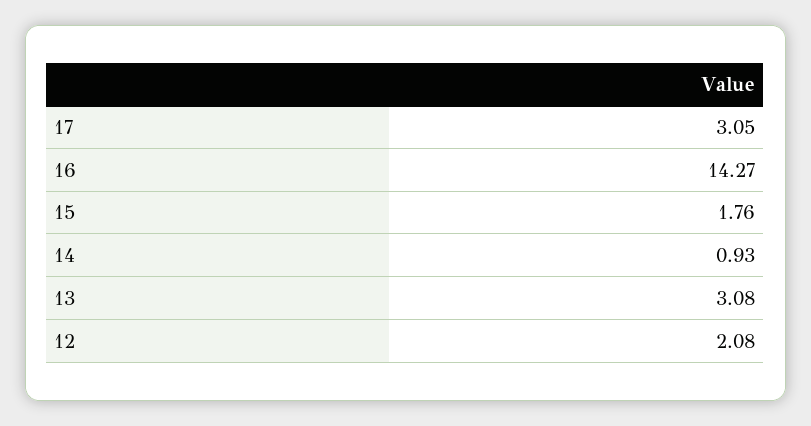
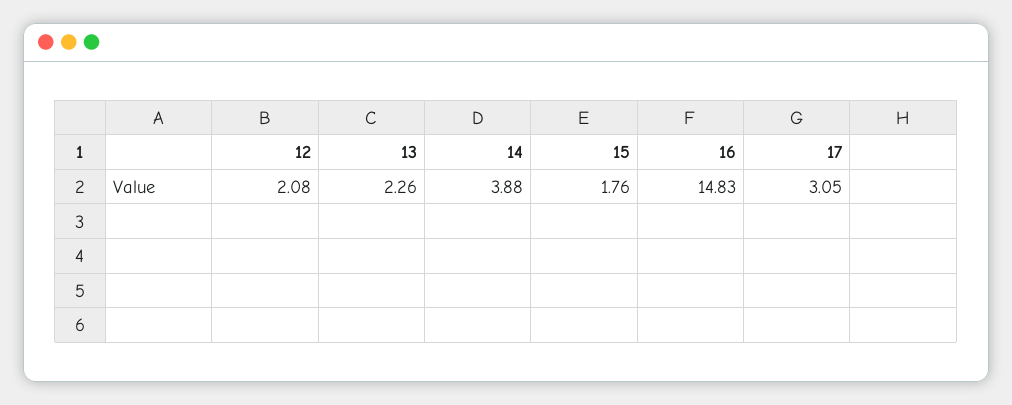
16: 14.27 -> 14.83
14: 0.93 -> 3.88
13: 3.08 -> 2.26

